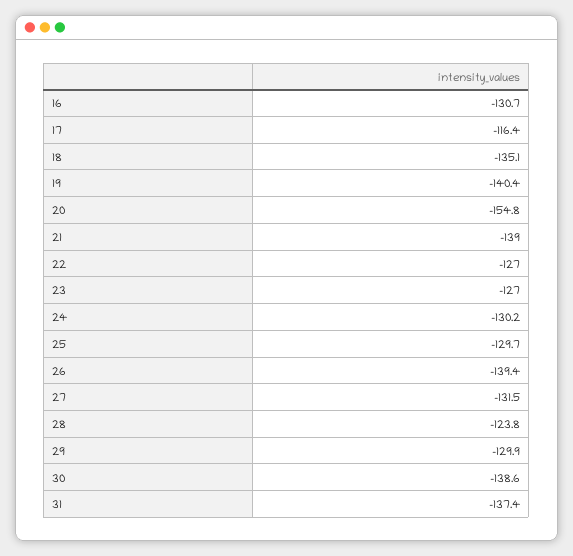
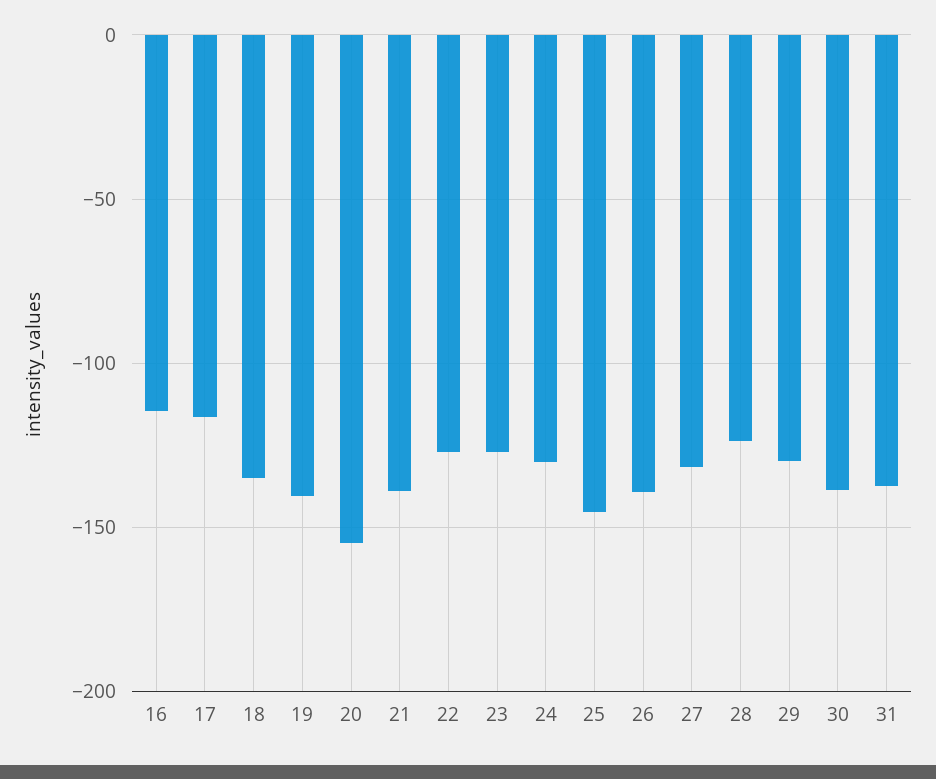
16: -130.7 -> -115
25: -129.7 -> -145

